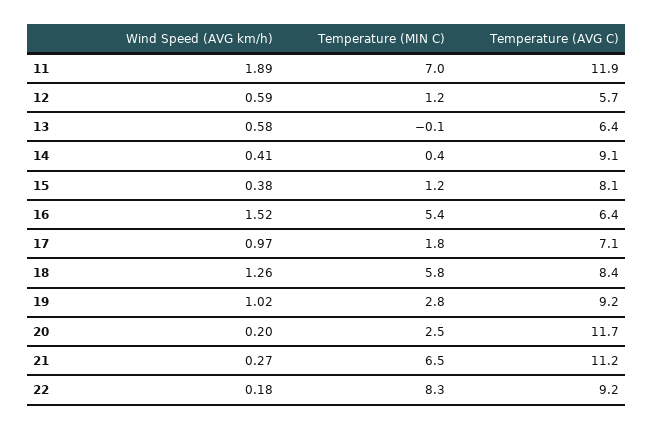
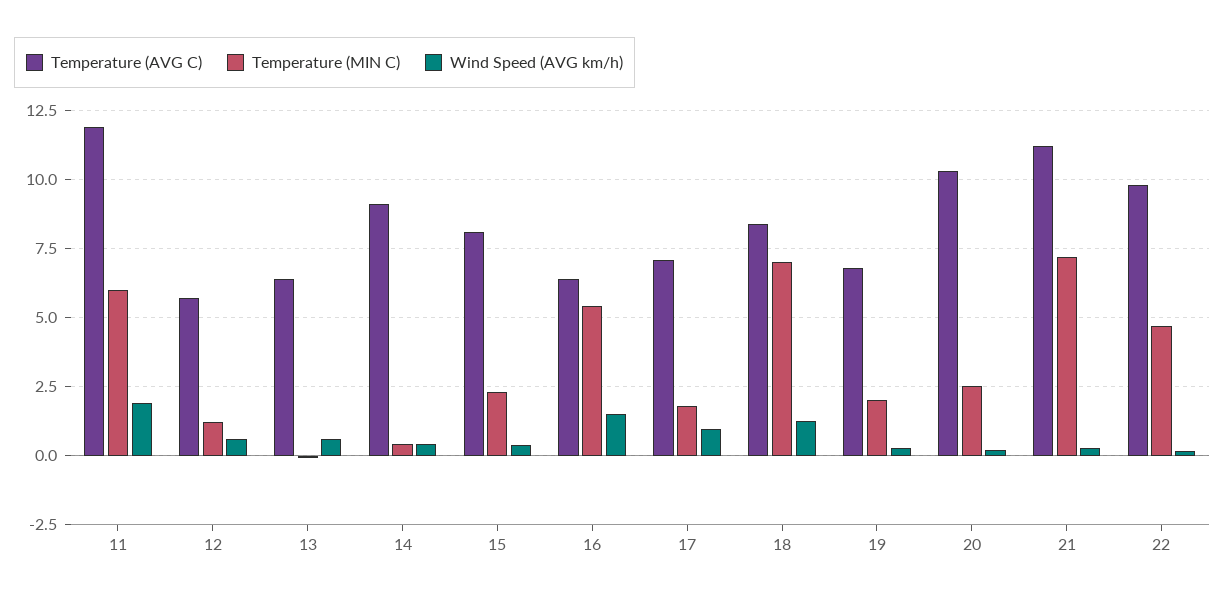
Temperature (MIN C), 11: 7 -> 6
Temperature (MIN C), 15: 1.2 -> 2.25
Temperature (MIN C), 18: 5.8 -> 7
Wind Speed (AVG km/h), 19: 1.02 -> 0.25
Temperature (MIN C), 19: 2.8 -> 2
Temperature (AVG C), 19: 9.2 -> 6.75
Temperature (AVG C), 20: 11.7 -> 10.25
Temperature (MIN C), 21: 6.5 -> 7.25
Temperature (MIN C), 22: 8.3 -> 4.75
Temperature (AVG C), 22: 9.2 -> 9.75

